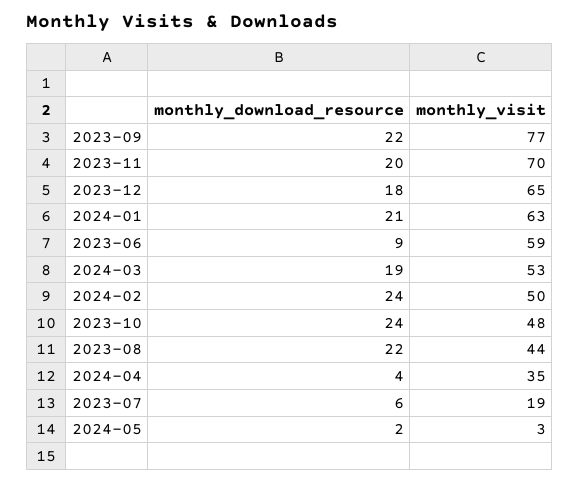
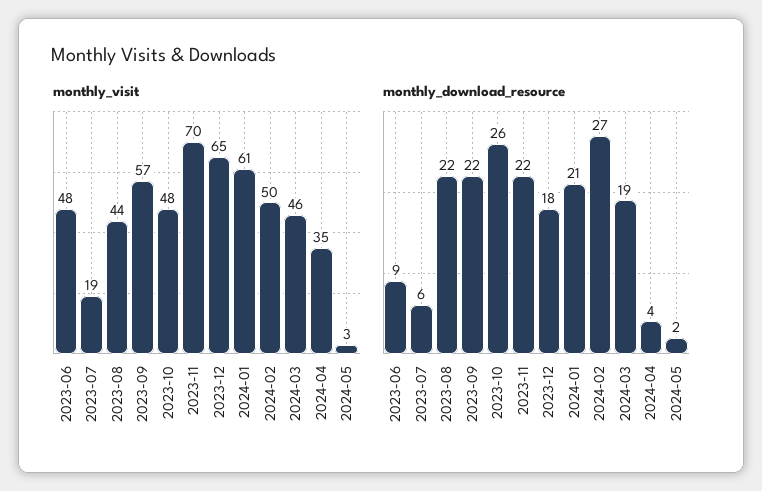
monthly_visit, 2023-09: 77 -> 57
monthly_download_resource, 2023-11: 20 -> 22
monthly_visit, 2024-01: 63 -> 61
monthly_visit, 2023-06: 59 -> 48
monthly_visit, 2024-03: 53 -> 46
monthly_download_resource, 2024-02: 24 -> 27
monthly_download_resource, 2023-10: 24 -> 26

